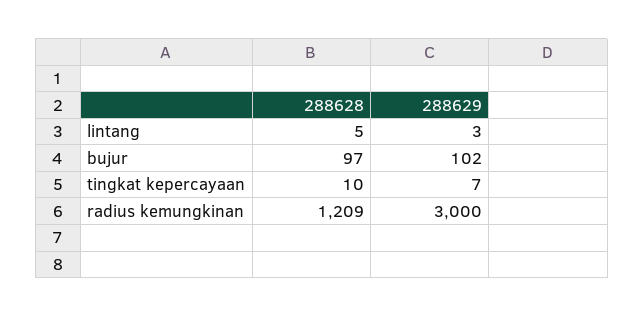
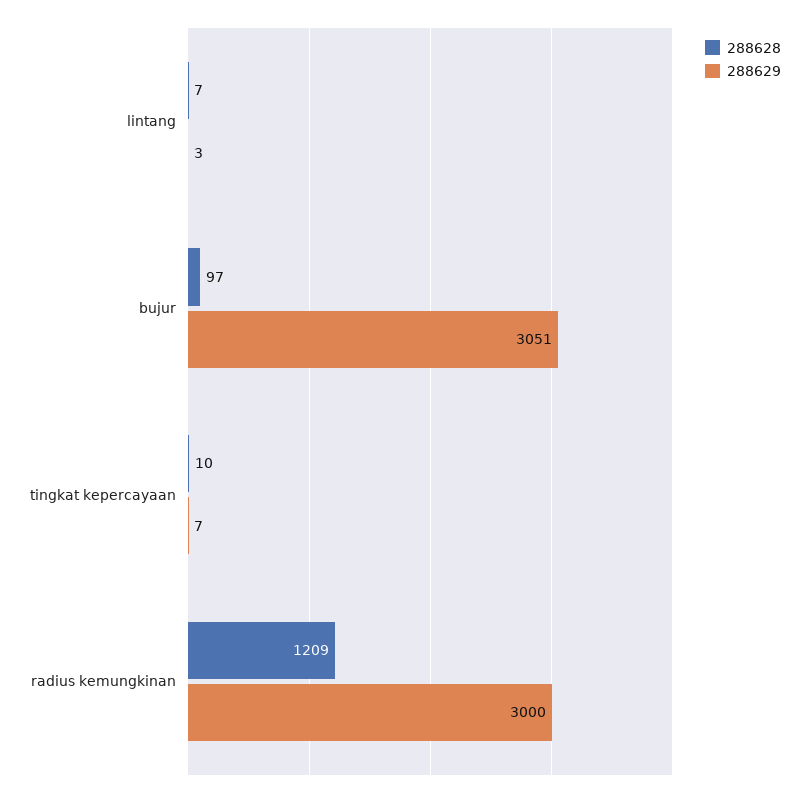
288628, lintang: 5 -> 7
288629, bujur: 102 -> 3051

